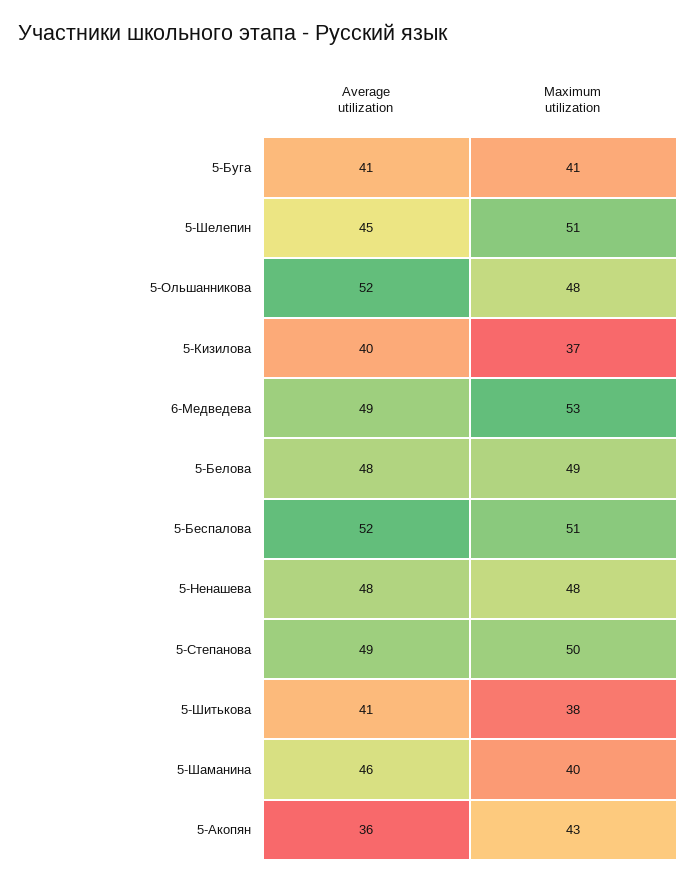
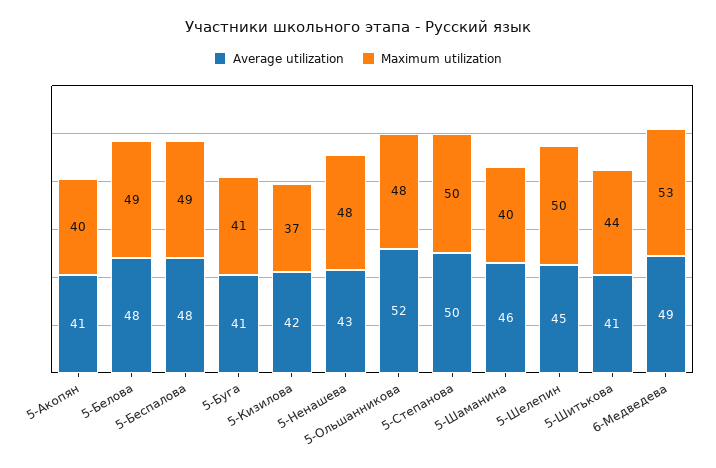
Maximum utilization, 5-Шелепин: 51 -> 50
Average utilization, 5-Кизилова: 40 -> 42
Average utilization, 5-Беспалова: 52 -> 48
Maximum utilization, 5-Беспалова: 51 -> 49
Average utilization, 5-Ненашева: 48 -> 43
Average utilization, 5-Степанова: 49 -> 50
Maximum utilization, 5-Шитькова: 38 -> 44
Average utilization, 5-Акопян: 36 -> 41
Maximum utilization, 5-Акопян: 43 -> 40

